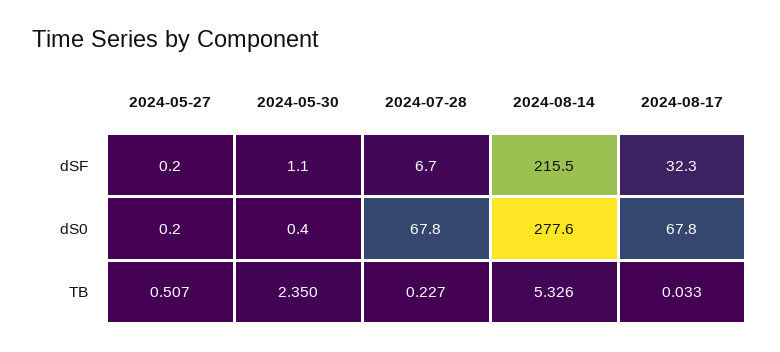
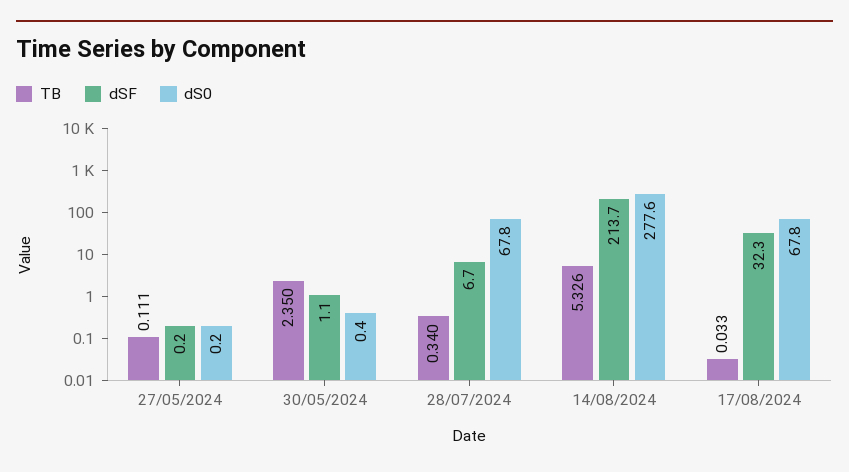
dSF, 2024-08-14: 215.5 -> 213.7
TB, 2024-05-27: 0.507 -> 0.111
TB, 2024-07-28: 0.227 -> 0.34

